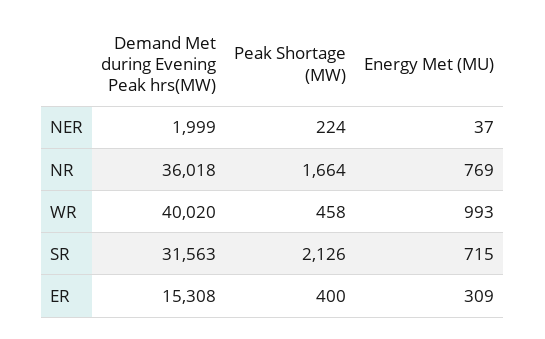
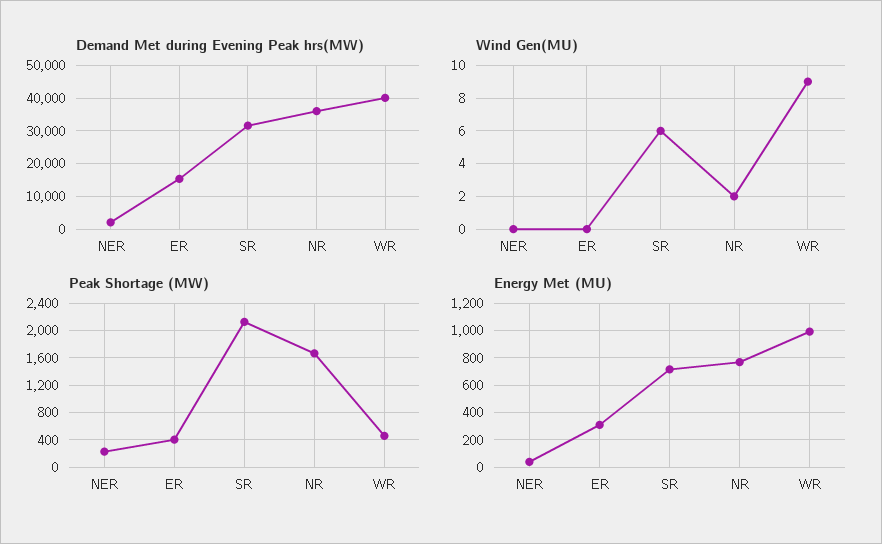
Wind Gen(MU), NER: none -> 0
Wind Gen(MU), ER: none -> 0
Wind Gen(MU), SR: none -> 6
Wind Gen(MU), NR: none -> 2
Wind Gen(MU), WR: none -> 9

